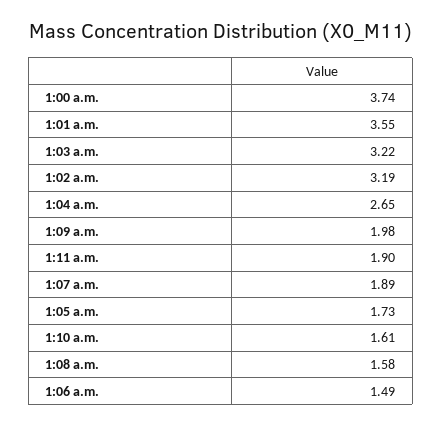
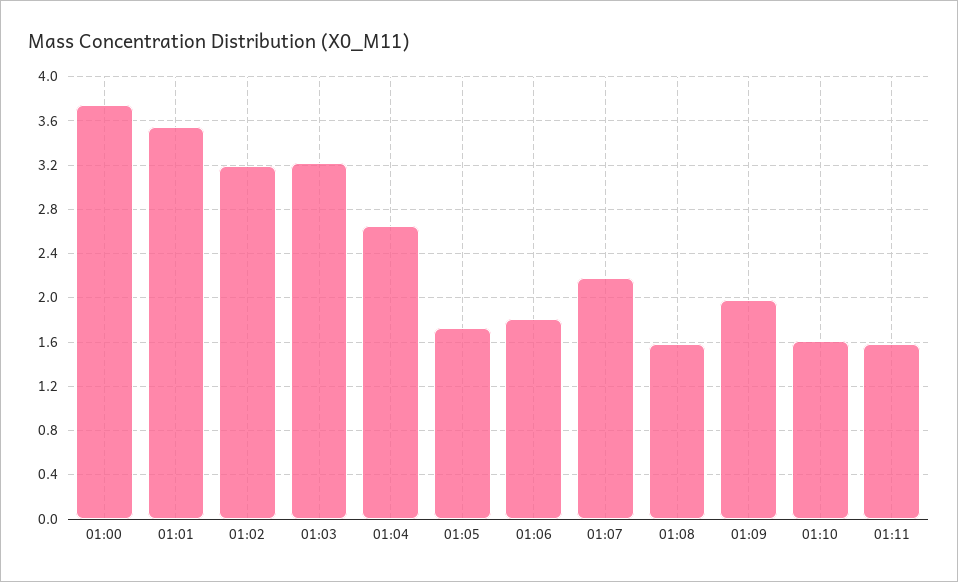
1:11 a.m.: 1.9 -> 1.6
1:07 a.m.: 1.89 -> 2.2
1:06 a.m.: 1.49 -> 1.8

